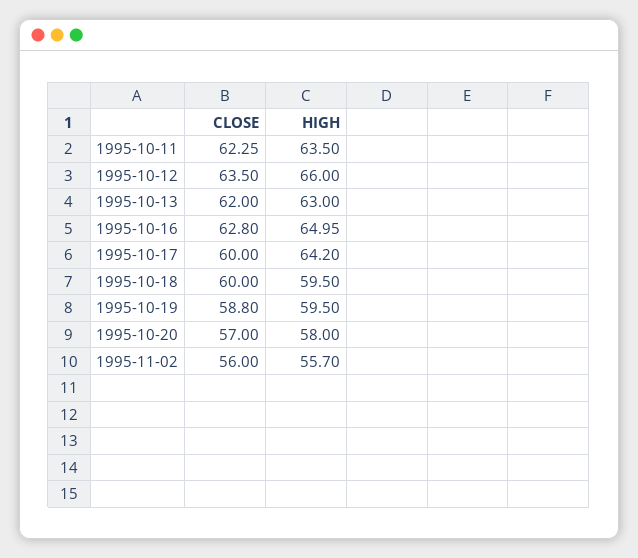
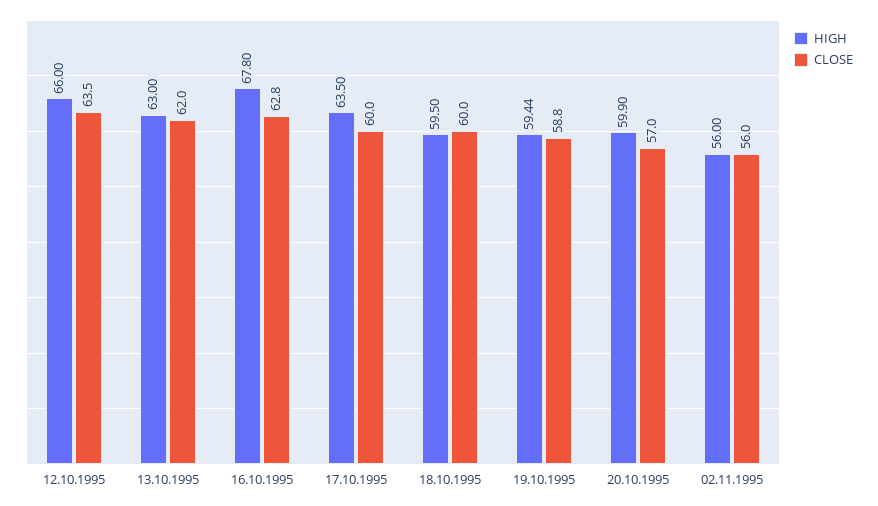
CLOSE, 1995-10-11: 62.25 -> none
HIGH, 1995-10-11: 63.5 -> none
HIGH, 1995-10-16: 64.95 -> 67.8
HIGH, 1995-10-17: 64.2 -> 63.5
HIGH, 1995-10-19: 59.5 -> 59.44
HIGH, 1995-10-20: 58 -> 59.9
HIGH, 1995-11-02: 55.7 -> 56

